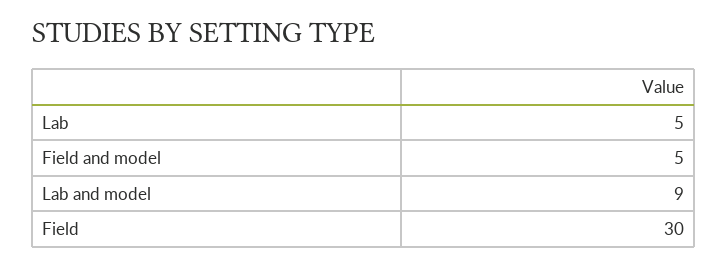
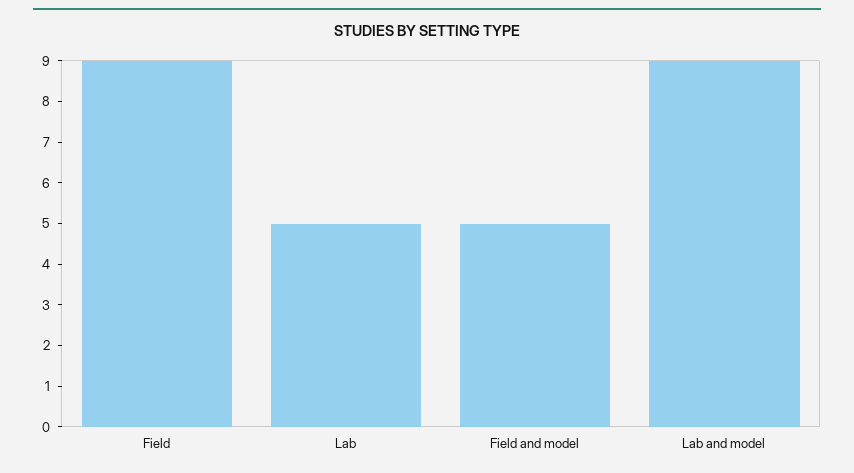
Field: 30 -> 9

